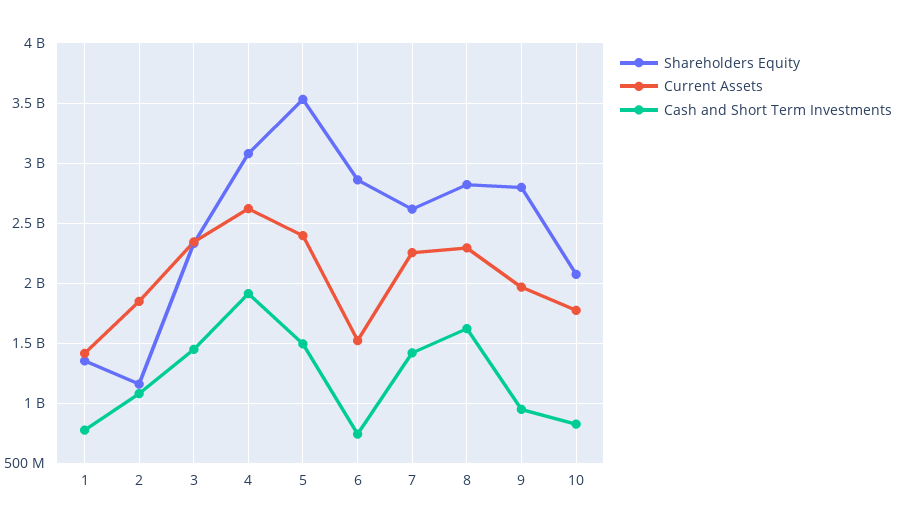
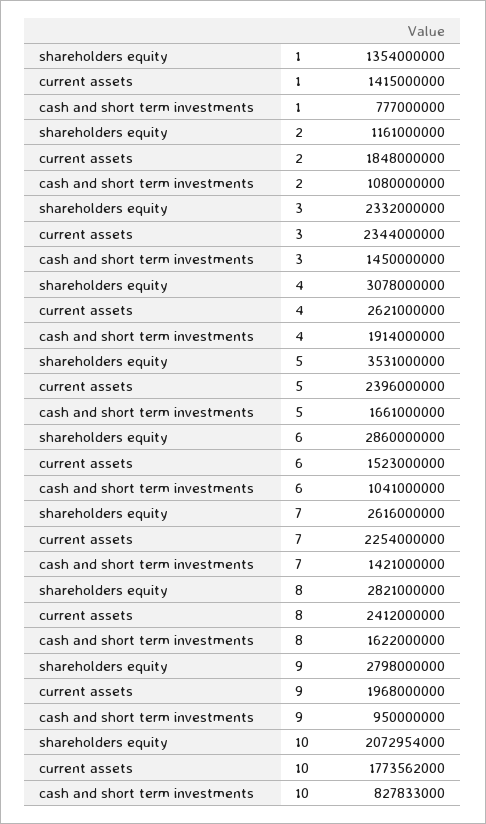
Cash and Short Term Investments, 5: 1500000000 -> 1661000000
Cash and Short Term Investments, 6: 750000000 -> 1041000000
Current Assets, 8: 2300000000 -> 2412000000

